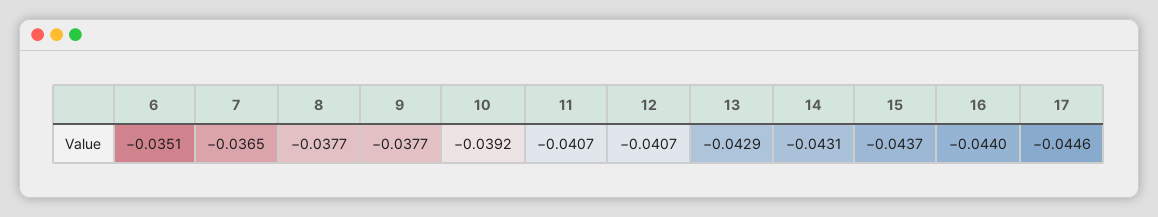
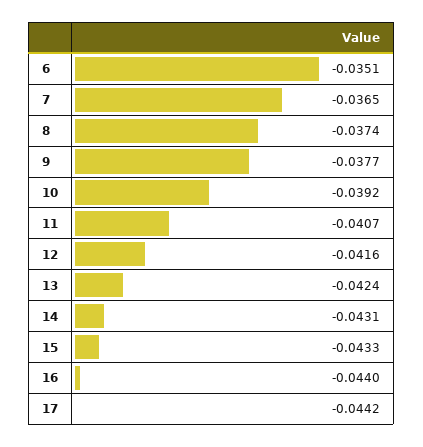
8: -0.0377 -> -0.0374
12: -0.0407 -> -0.0416
13: -0.0429 -> -0.0424
15: -0.0437 -> -0.0433
17: -0.0446 -> -0.0442

